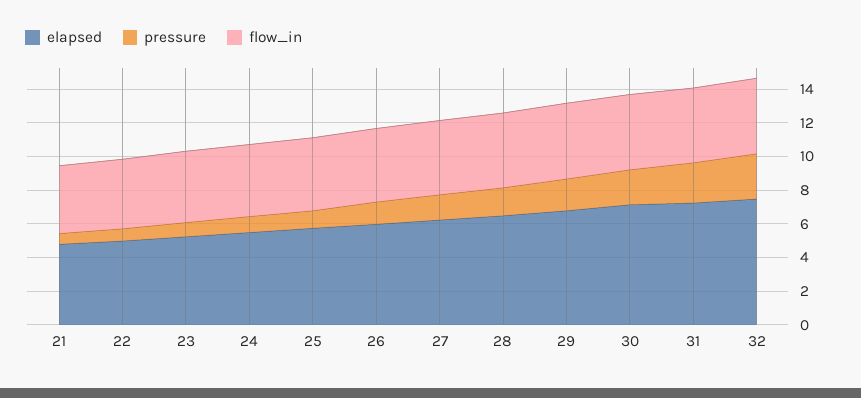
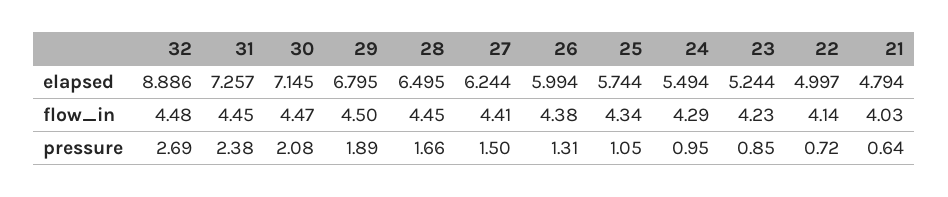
elapsed, 32: 7.5 -> 8.886

